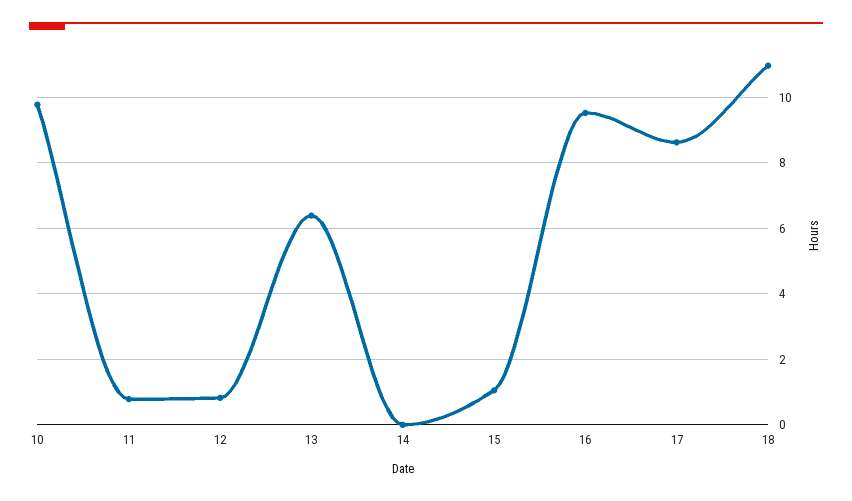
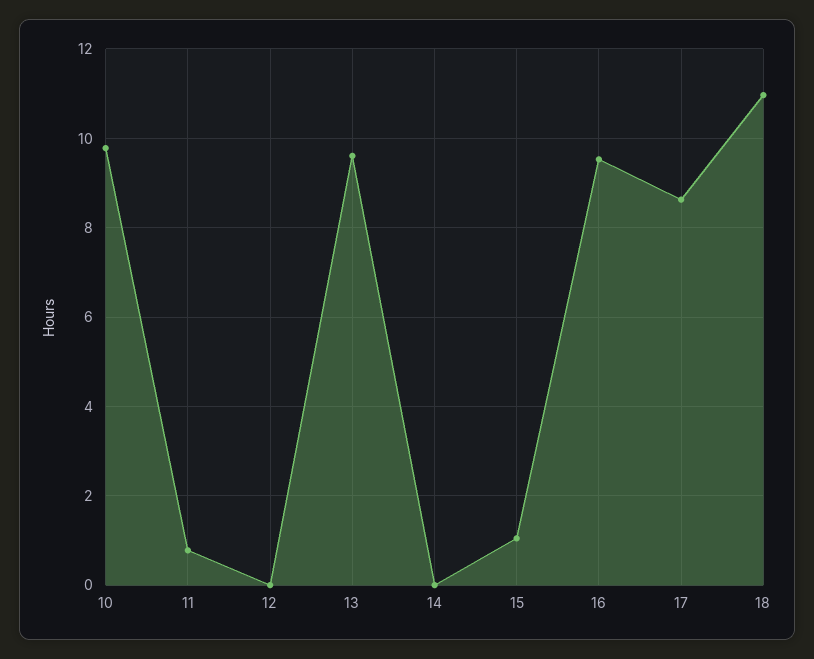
12: 0.8 -> 0
13: 6.4 -> 9.6

